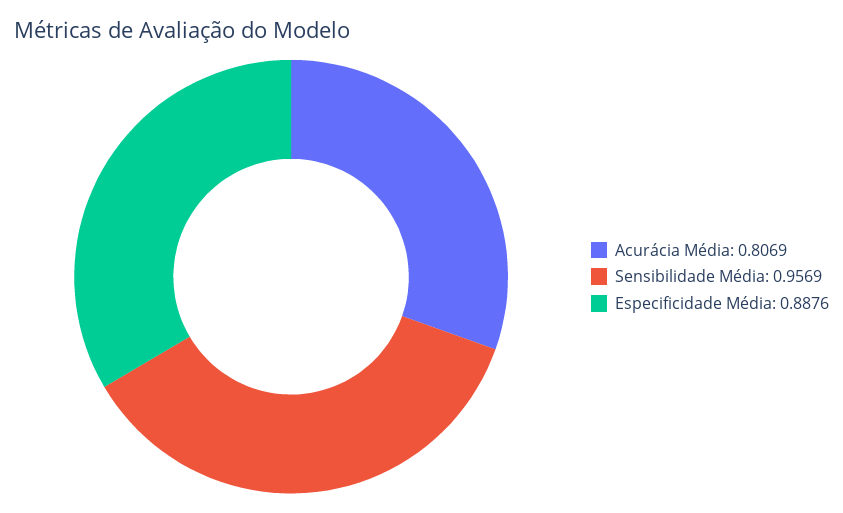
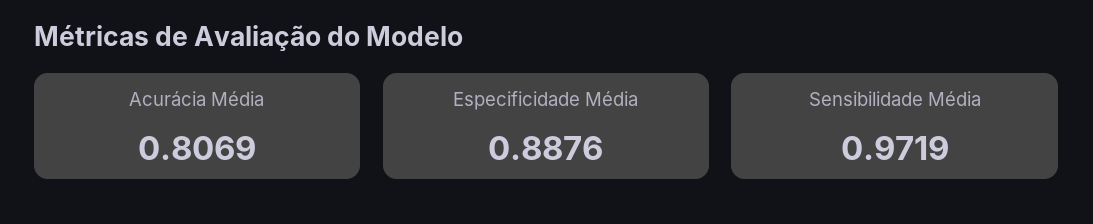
Sensibilidade Média: 0.9569 -> 0.9719

